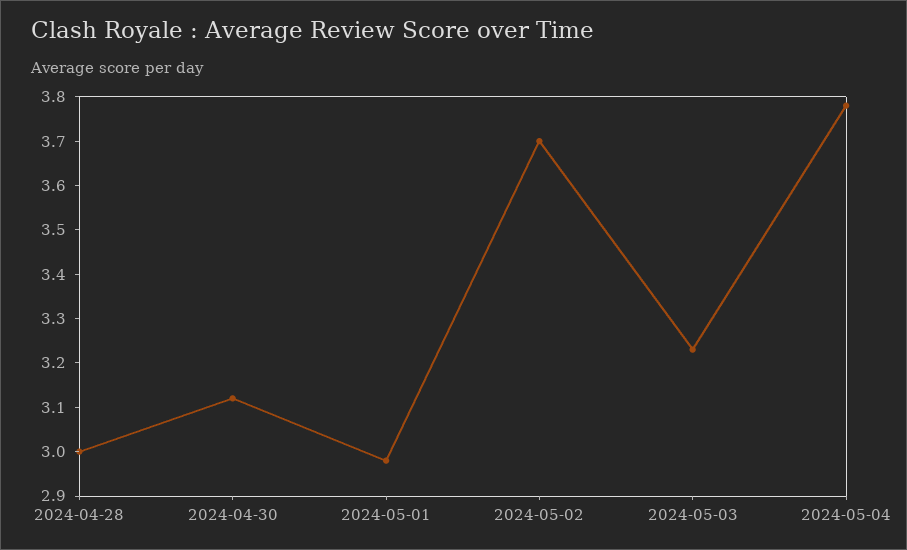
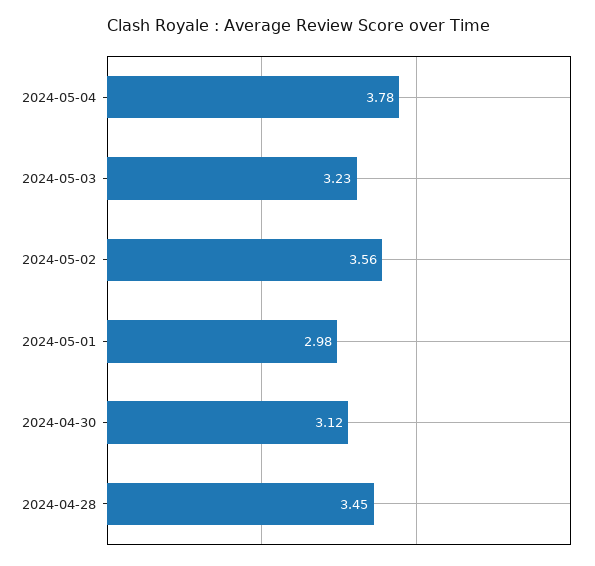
2024-04-28: 3 -> 3.45
2024-05-02: 3.7 -> 3.56

